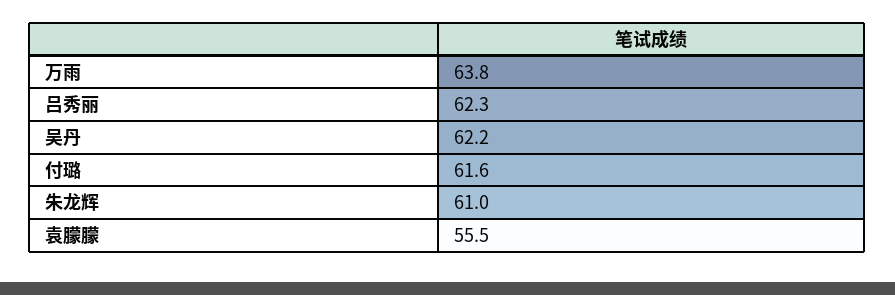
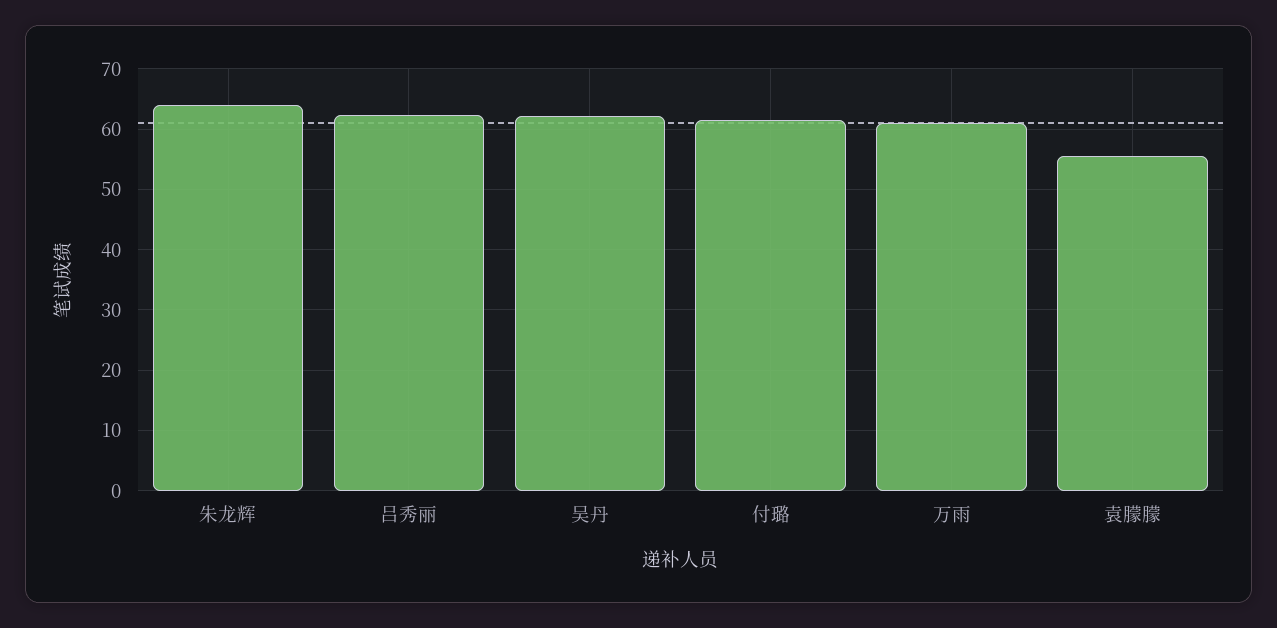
万雨: 63.8 -> 61
朱龙辉: 61 -> 64

